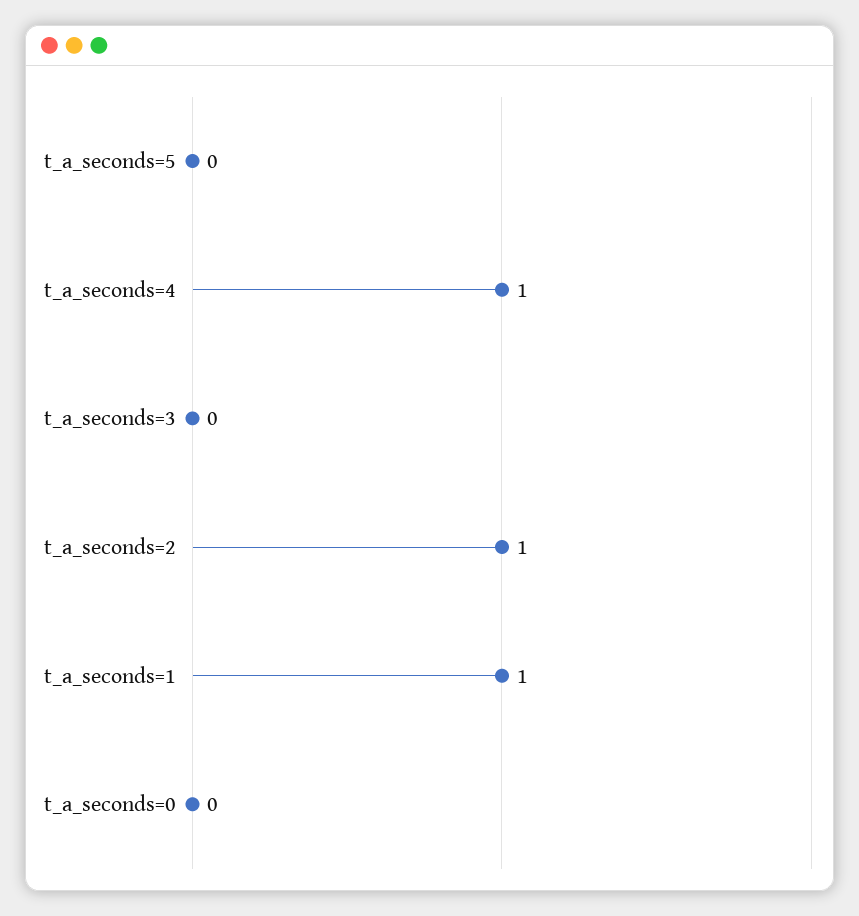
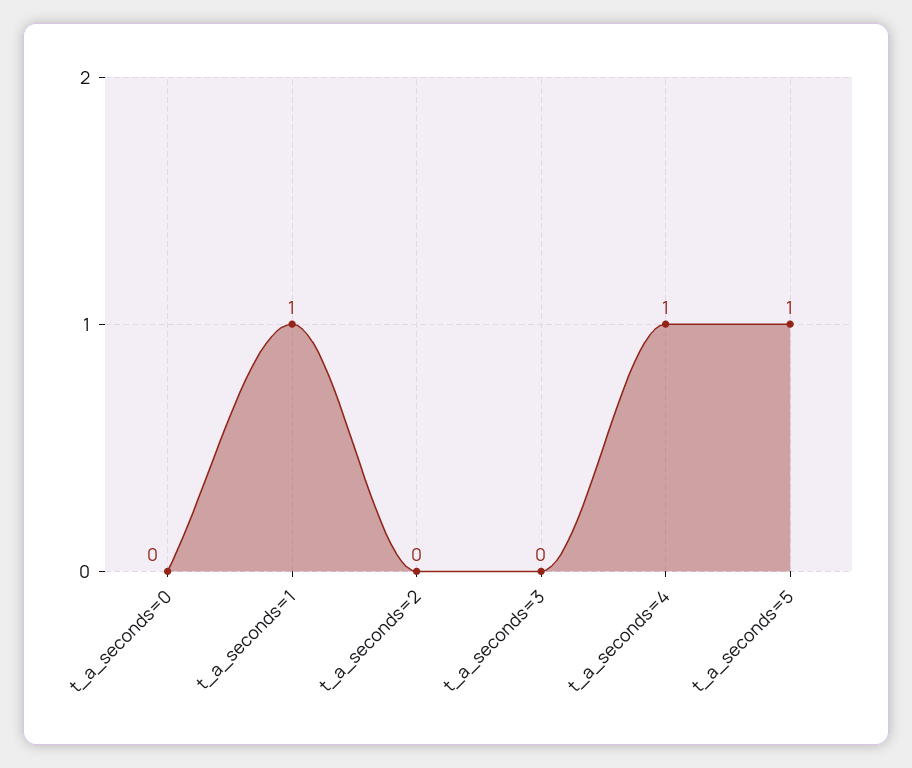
t_a_seconds=5: 0 -> 1
t_a_seconds=2: 1 -> 0

